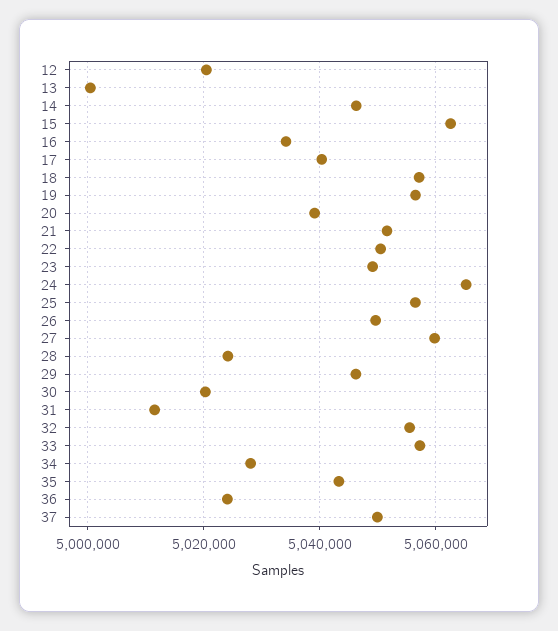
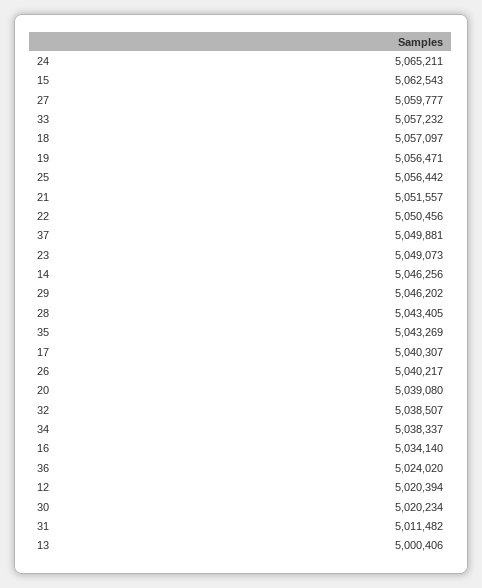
26: 5050000 -> 5040217
28: 5024000 -> 5043405
32: 5056000 -> 5038507
34: 5028000 -> 5038337

